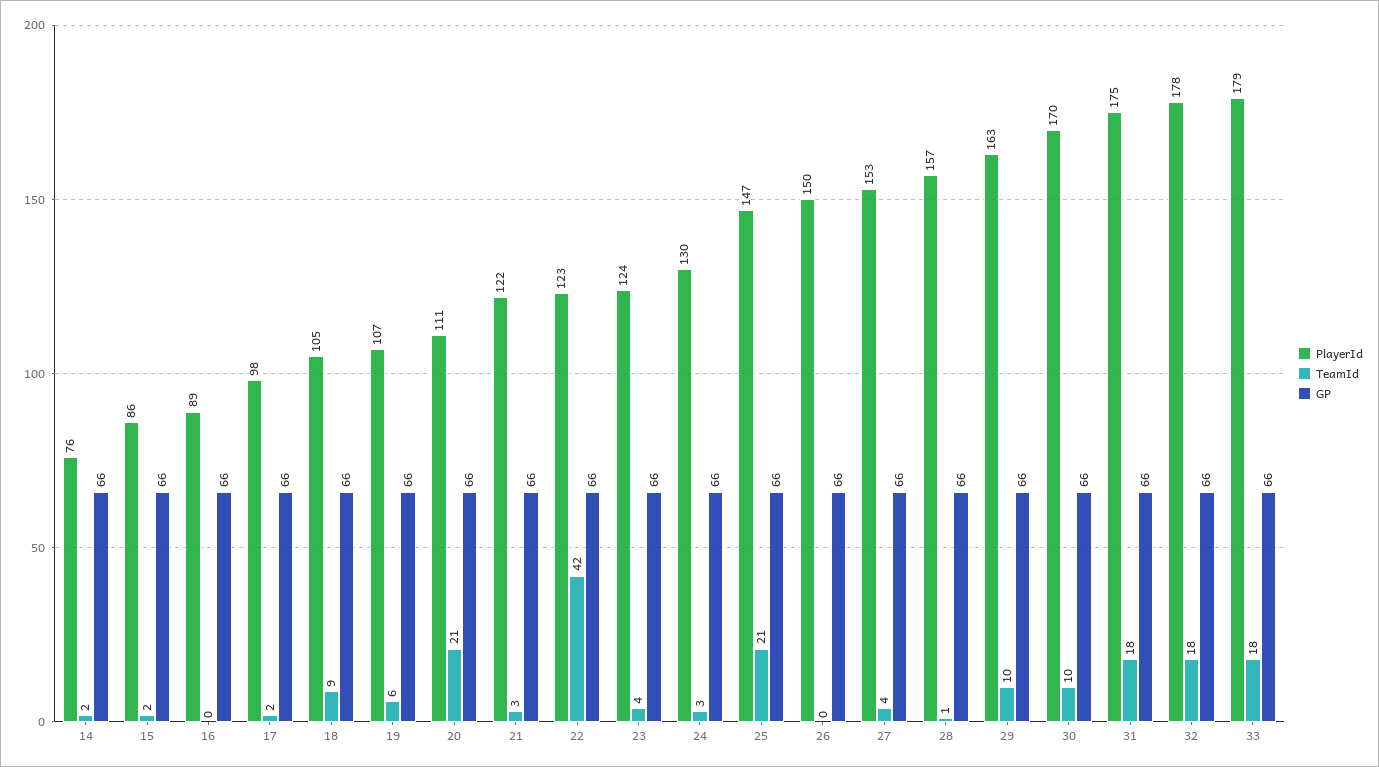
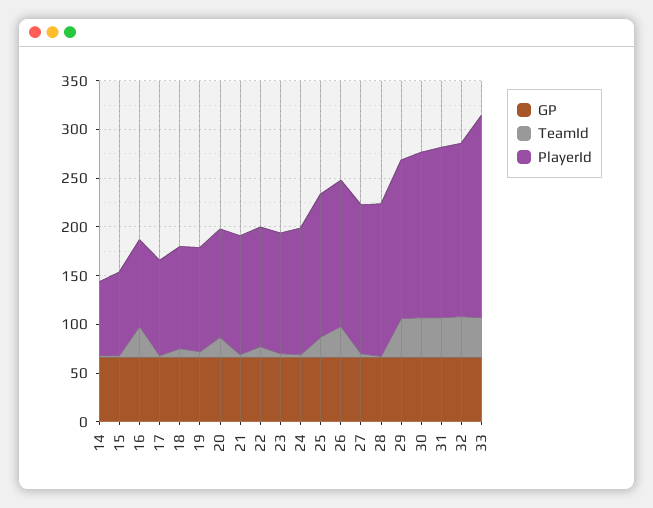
TeamId, 16: 0 -> 30
TeamId, 22: 42 -> 10
TeamId, 26: 0 -> 30
TeamId, 29: 10 -> 40
TeamId, 30: 10 -> 40
TeamId, 31: 18 -> 40
TeamId, 32: 18 -> 40
PlayerId, 33: 179 -> 210
TeamId, 33: 18 -> 40

